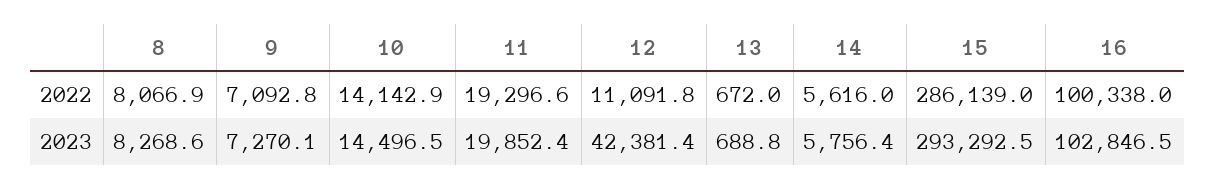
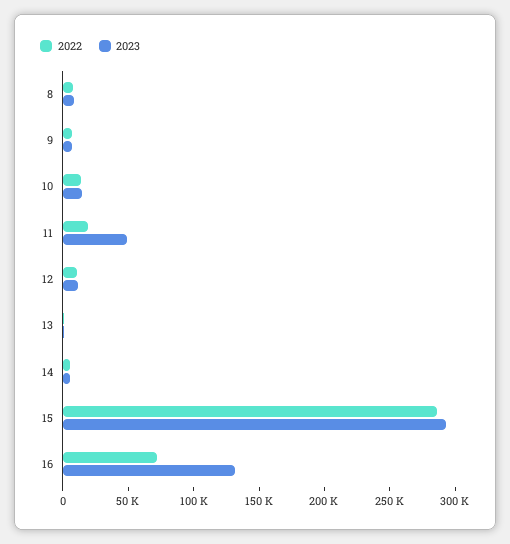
2022, 16: 100338 -> 70000
2023, 11: 19852.4 -> 50000
2023, 12: 42381.4 -> 10000
2023, 16: 102846.5 -> 130000

